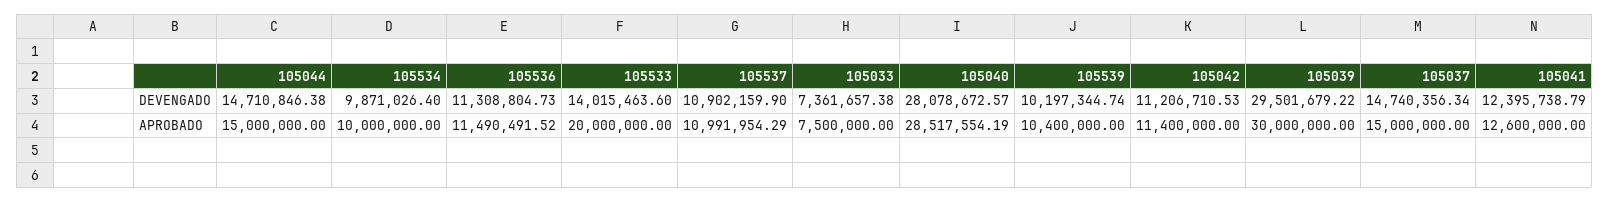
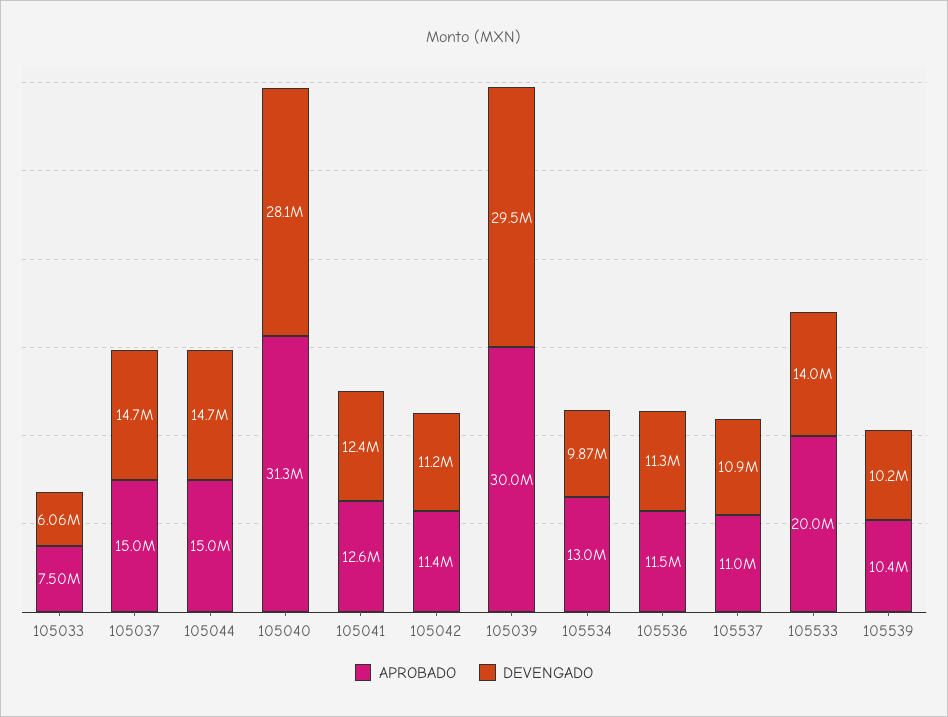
DEVENGADO, 105033: 7361657.38 -> 6060000
APROBADO, 105534: 10000000 -> 13000000
APROBADO, 105040: 28517554.19 -> 31300000

